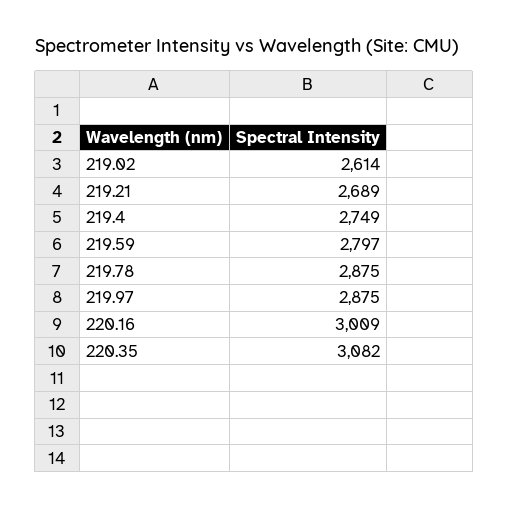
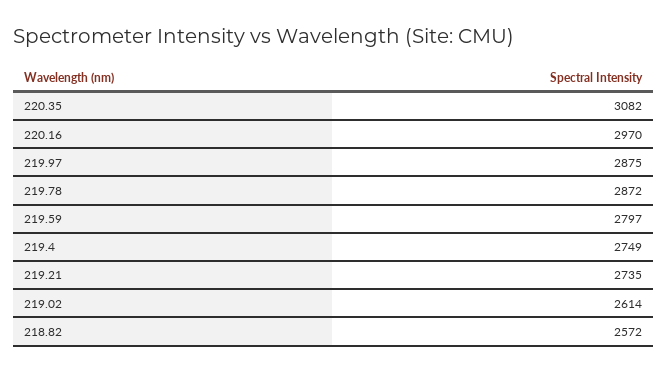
219.21: 2689 -> 2735
219.78: 2875 -> 2872
220.16: 3009 -> 2970
218.82: none -> 2572

